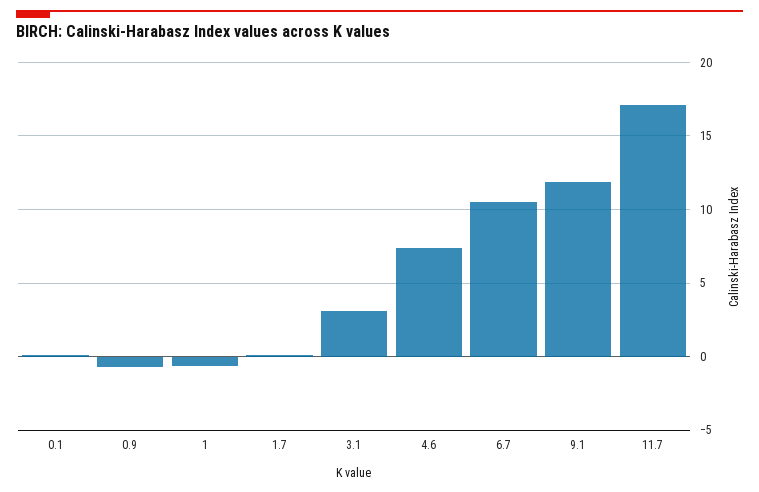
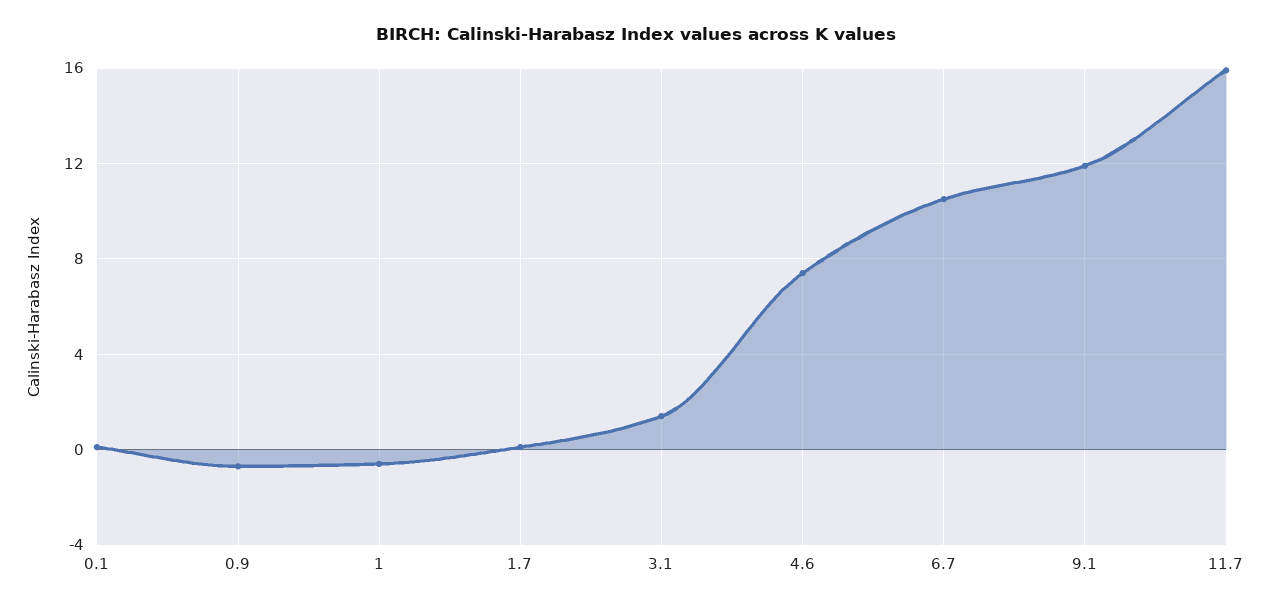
3.1: 3 -> 1.5
11.7: 17 -> 16

